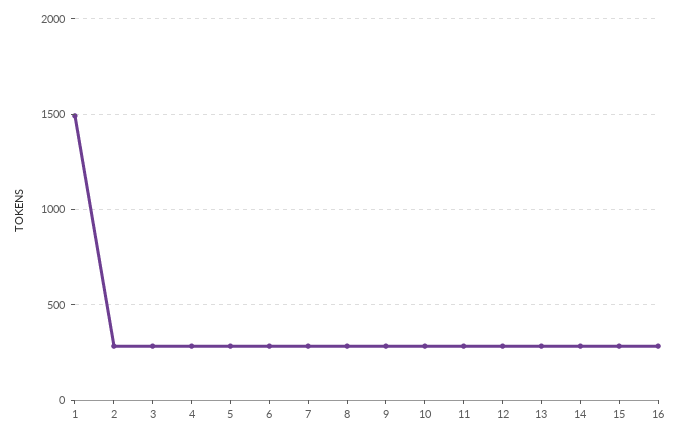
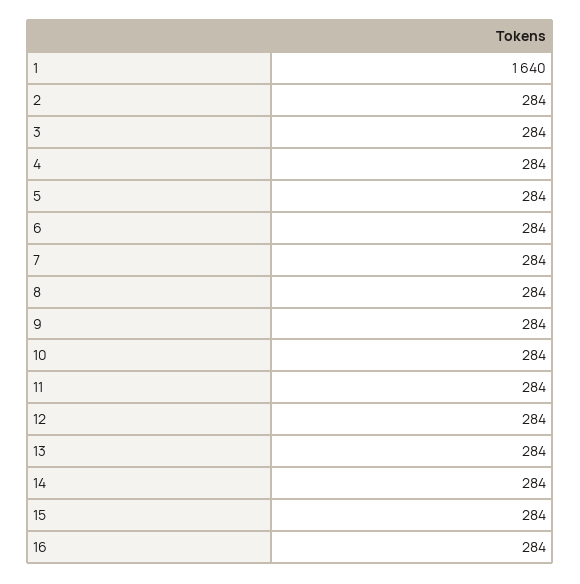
1: 1500 -> 1640

